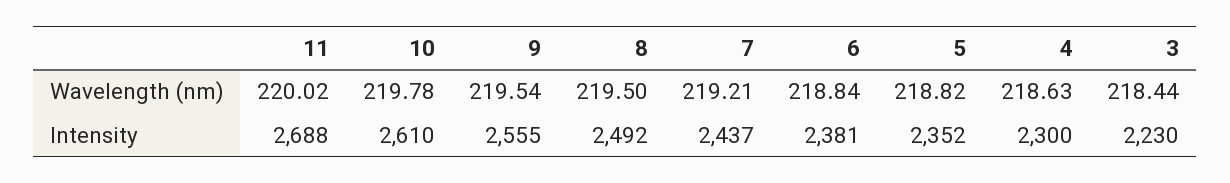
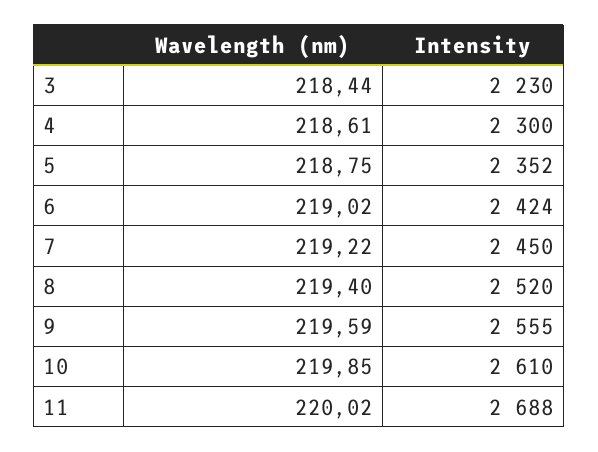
10, Wavelength (nm): 219.78 -> 219.85
9, Wavelength (nm): 219.54 -> 219.59
8, Wavelength (nm): 219.5 -> 219.4
7, Wavelength (nm): 219.21 -> 219.22
6, Wavelength (nm): 218.84 -> 219.02
5, Wavelength (nm): 218.82 -> 218.75
4, Wavelength (nm): 218.63 -> 218.61
8, Intensity: 2492 -> 2520
7, Intensity: 2437 -> 2450
6, Intensity: 2381 -> 2424

